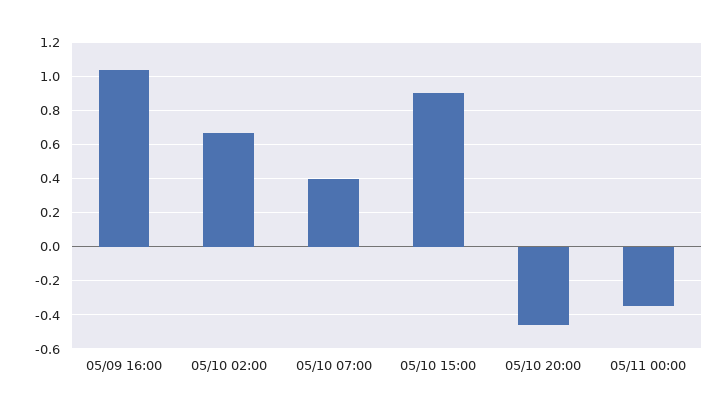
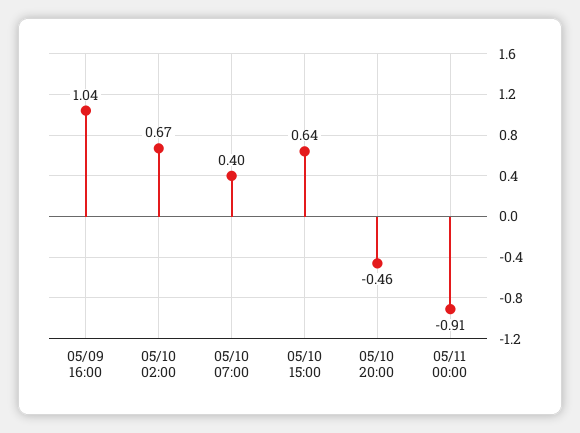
05/10 15:00: 0.9 -> 0.64
05/11 00:00: -0.35 -> -0.91

